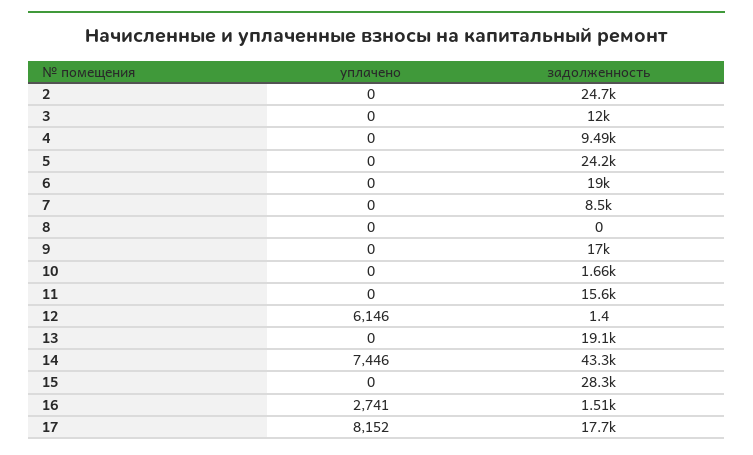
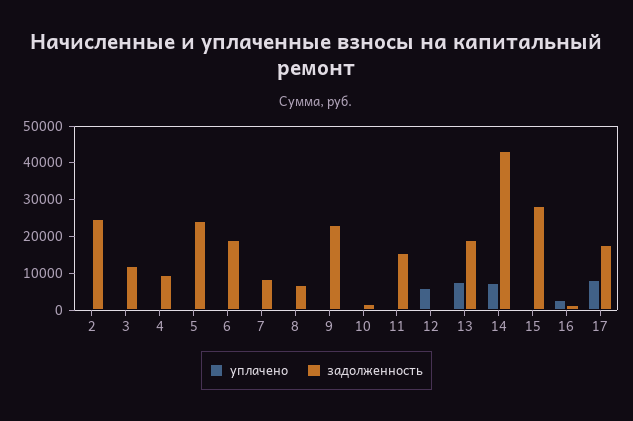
задолженность, 8: 0 -> 7500
задолженность, 9: 17000 -> 22500
уплачено, 13: 0 -> 7500

